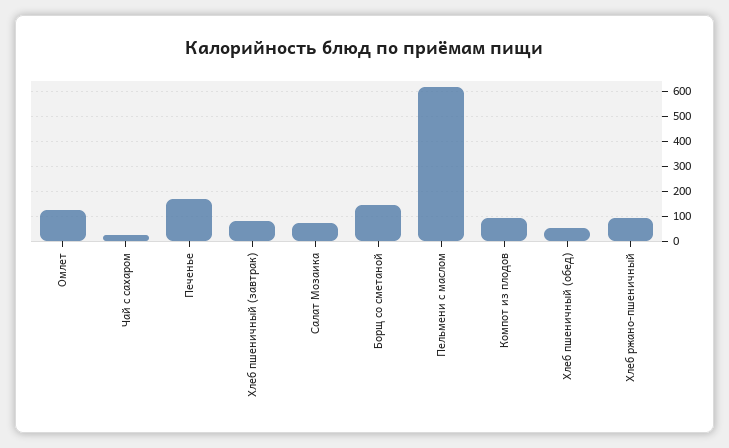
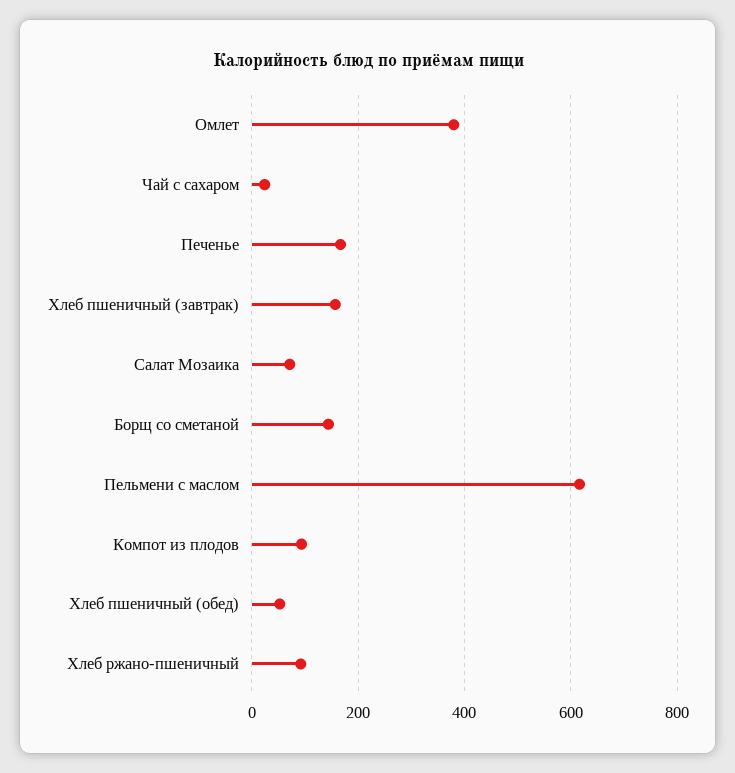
Омлет: 125 -> 380
Хлеб пшеничный (завтрак): 75 -> 160

